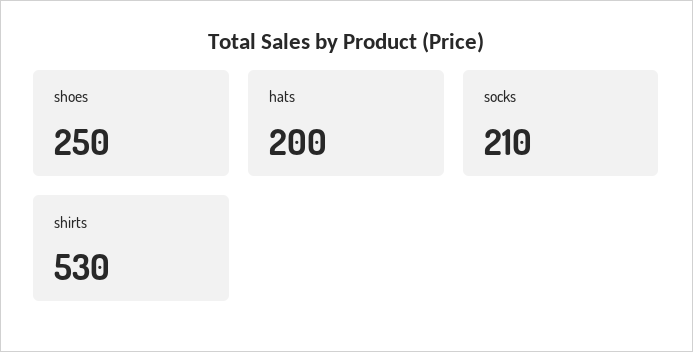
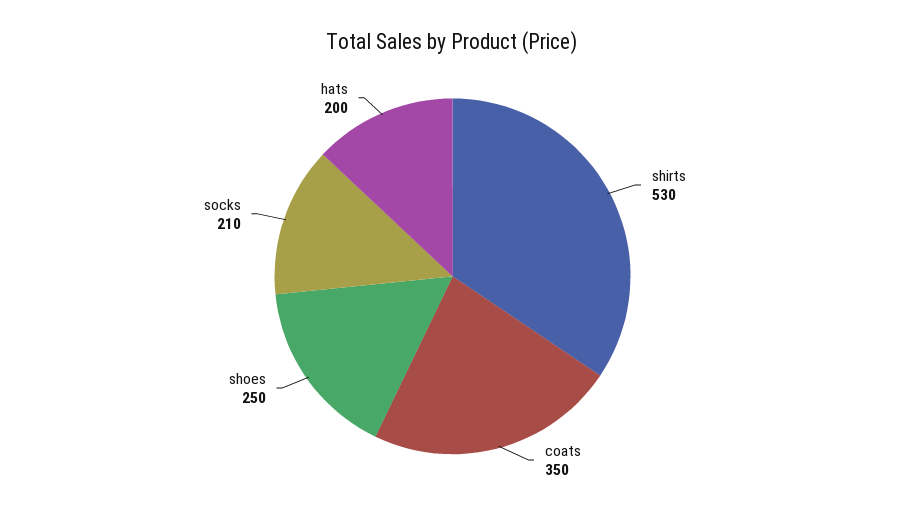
coats: none -> 350

